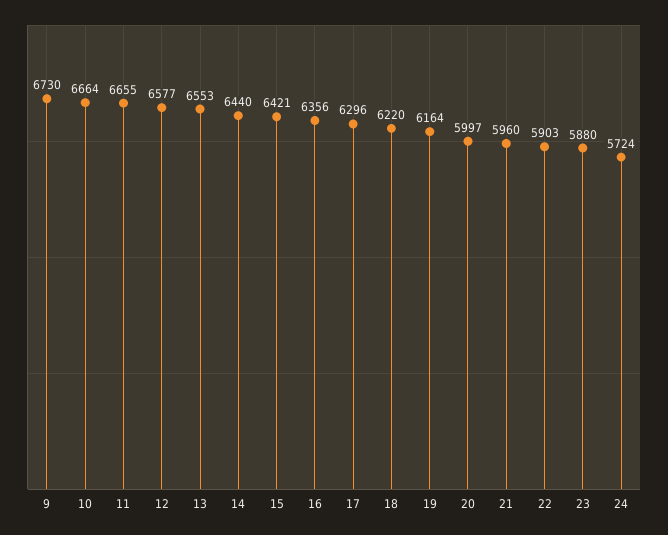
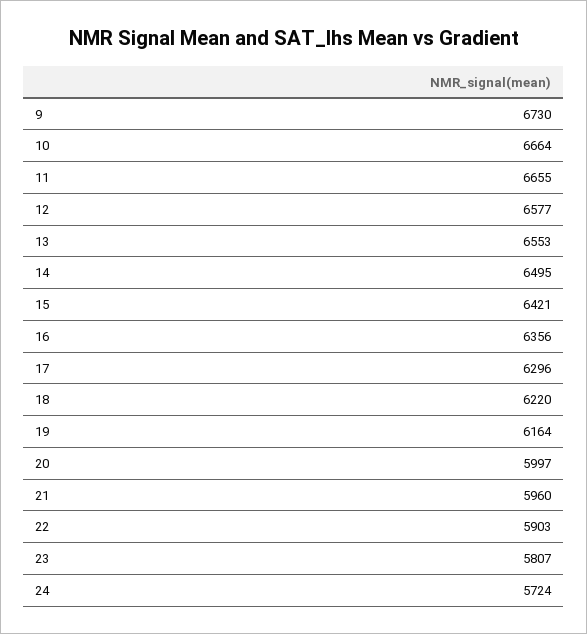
14: 6440 -> 6495
23: 5880 -> 5807

